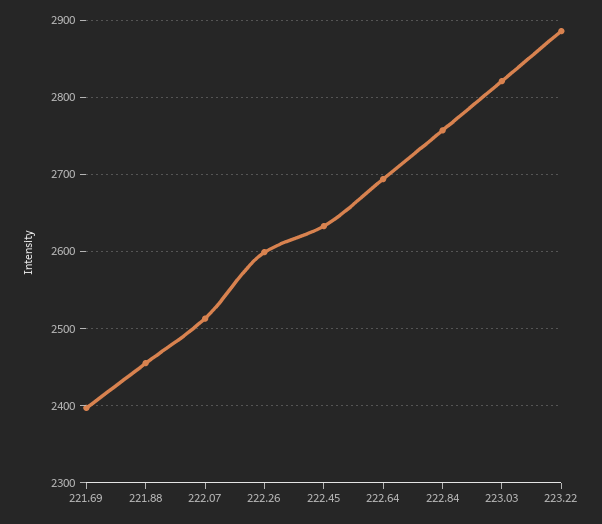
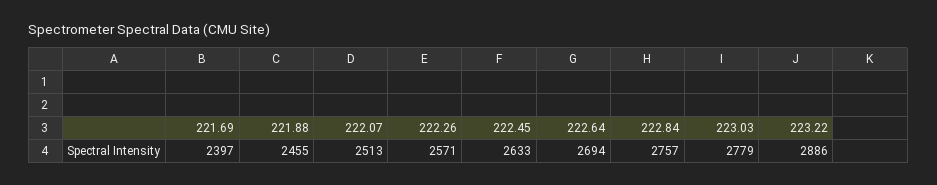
222.26: 2600 -> 2571
223.03: 2820 -> 2779

